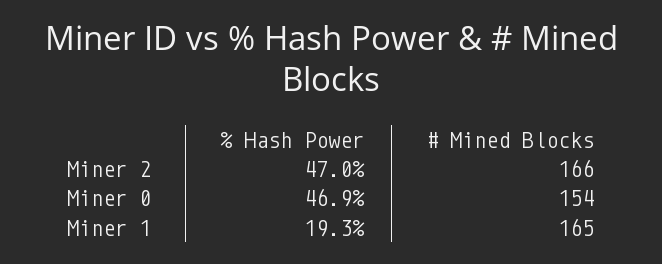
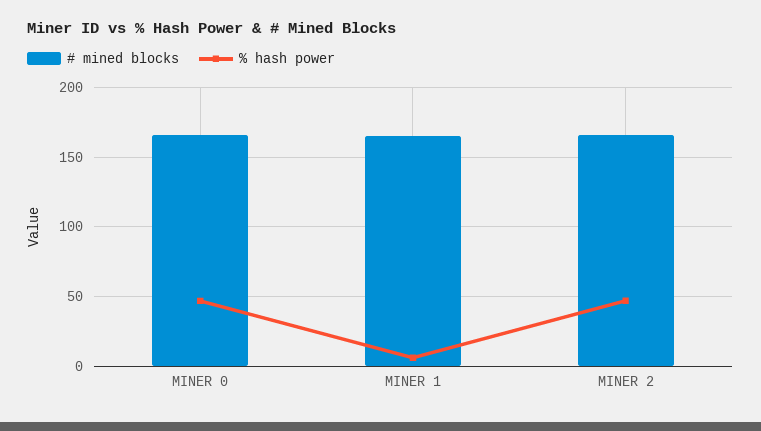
# Mined Blocks, Miner 0: 154 -> 165
% Hash Power, Miner 1: 19.3 -> 5

